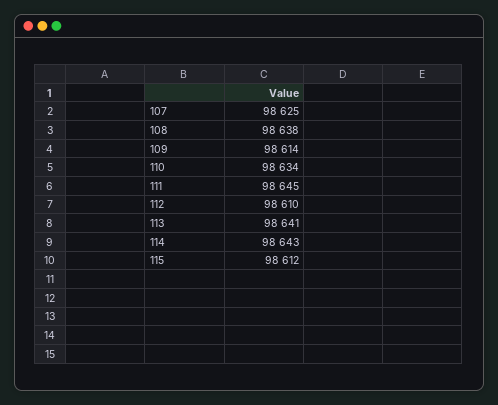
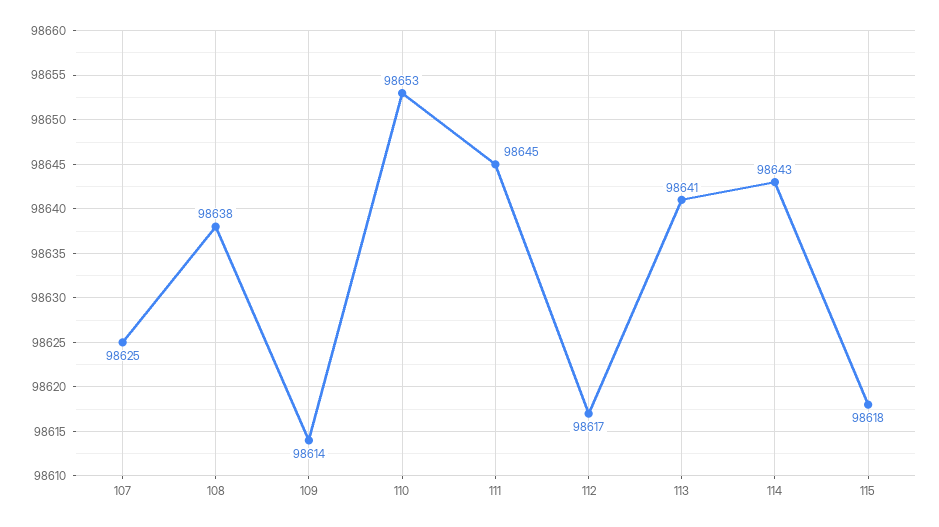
110: 98634 -> 98653
112: 98610 -> 98617
115: 98612 -> 98618

